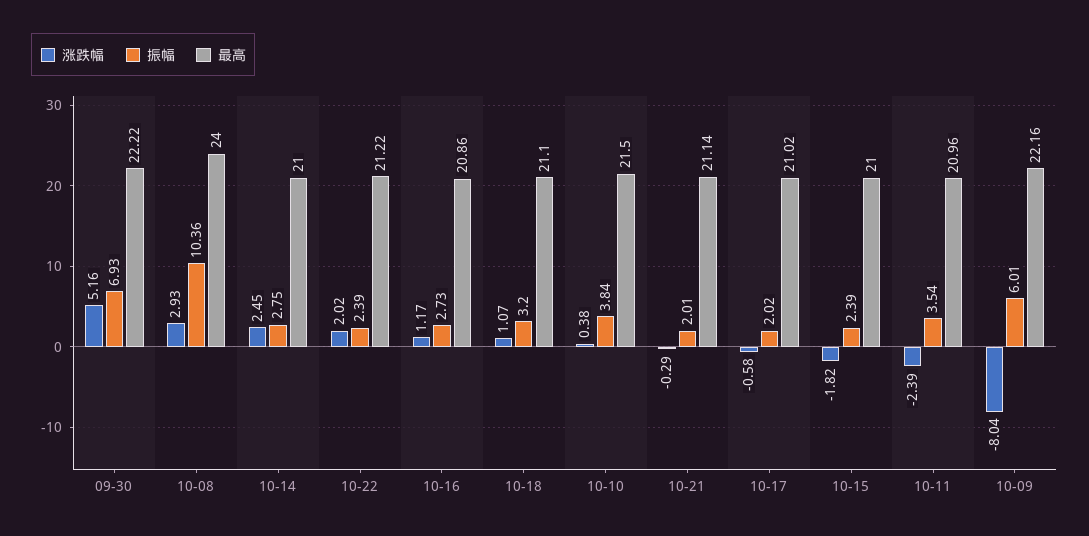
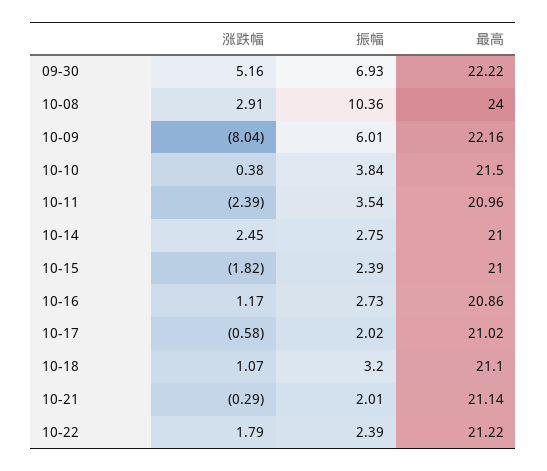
涨跌幅, 10-08: 2.93 -> 2.91
涨跌幅, 10-22: 2.02 -> 1.79

